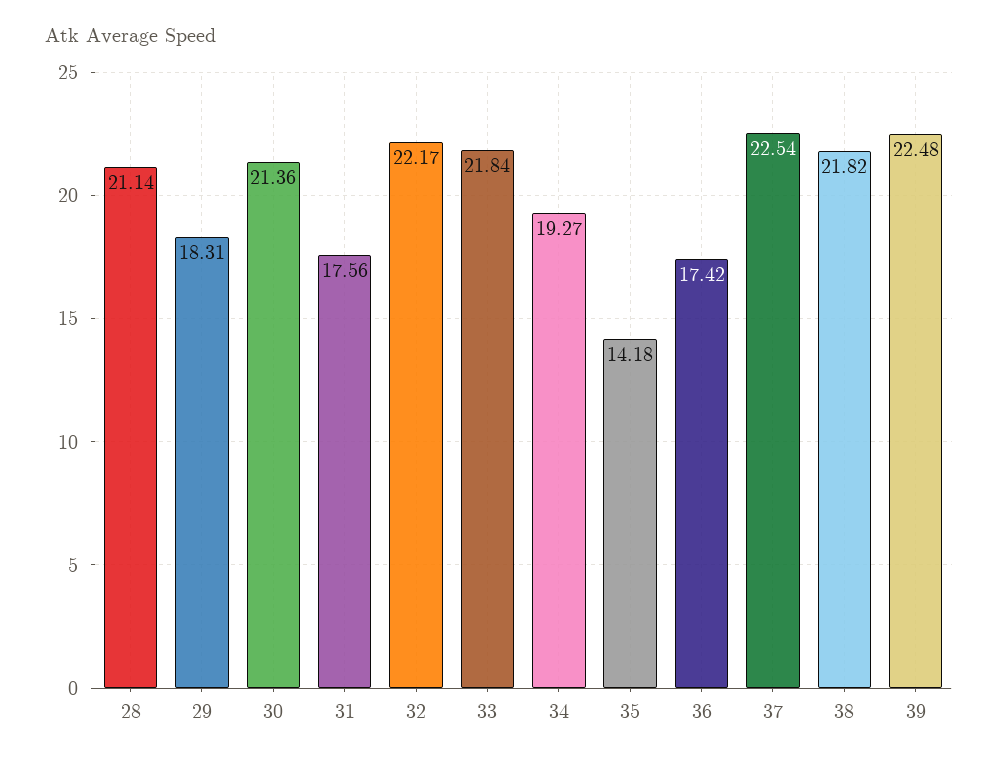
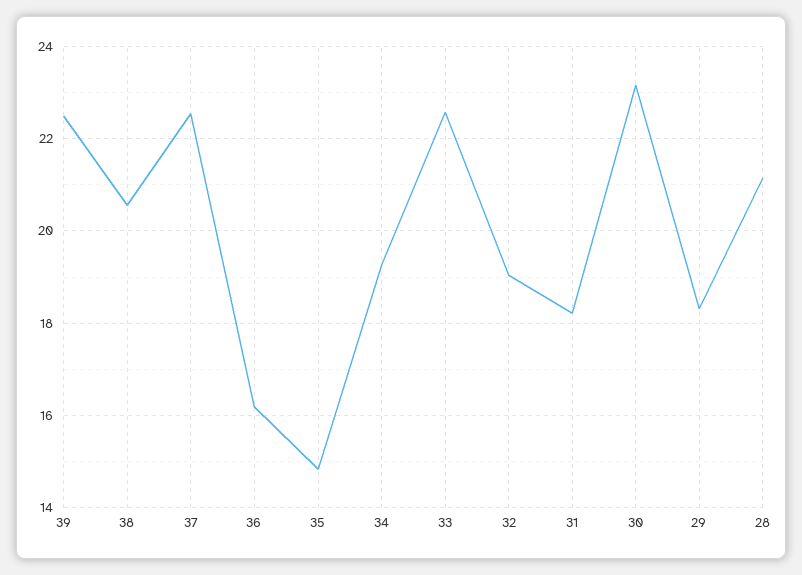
30: 21.36 -> 23.2
31: 17.56 -> 18.2
32: 22.17 -> 19
33: 21.84 -> 22.6
35: 14.18 -> 14.8
36: 17.42 -> 16.2
38: 21.82 -> 20.6

